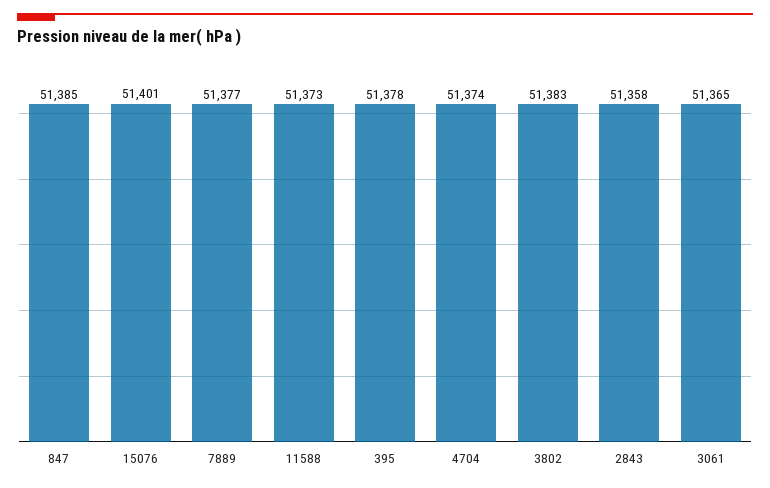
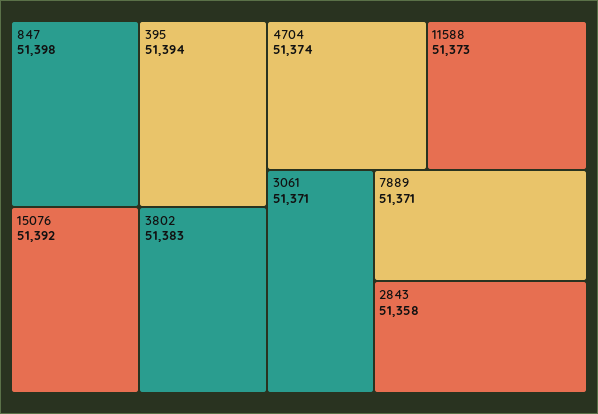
847: 51385 -> 51398
15076: 51401 -> 51392
7889: 51377 -> 51371
395: 51378 -> 51394
3061: 51365 -> 51371

